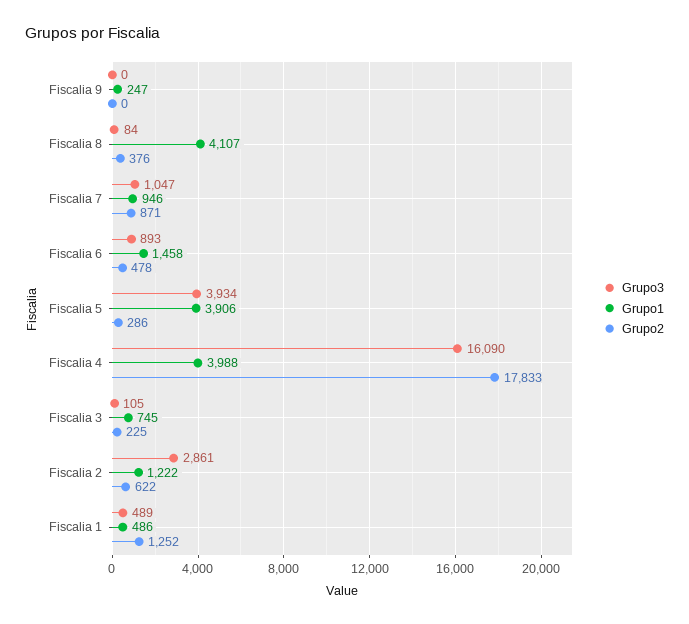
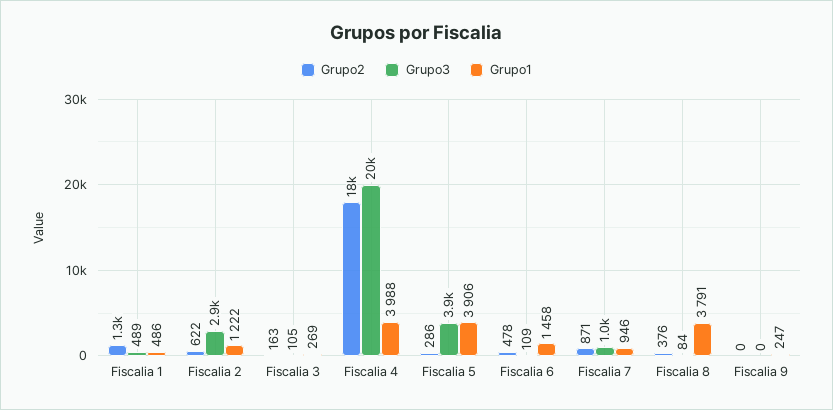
Grupo1, Fiscalia 8: 4107 -> 3791
Grupo3, Fiscalia 6: 893 -> 109
Grupo3, Fiscalia 4: 16090 -> 20000
Grupo1, Fiscalia 3: 745 -> 269
Grupo2, Fiscalia 3: 225 -> 163

